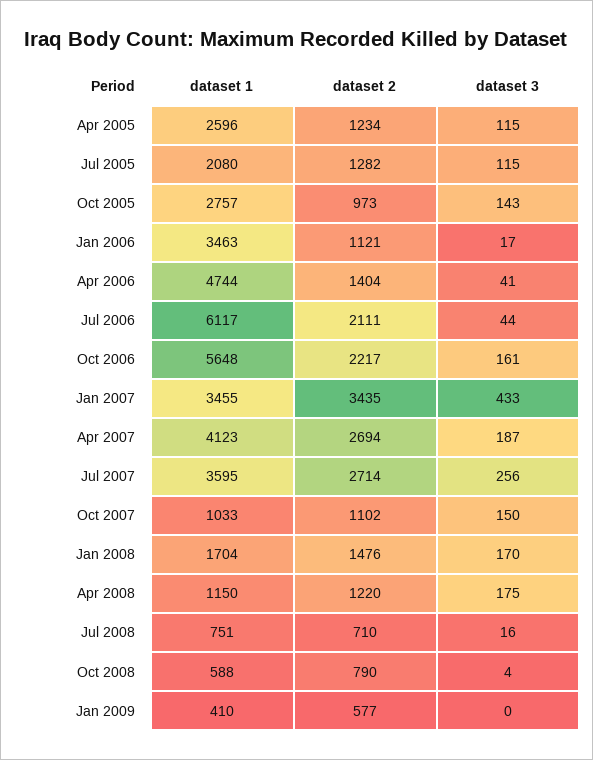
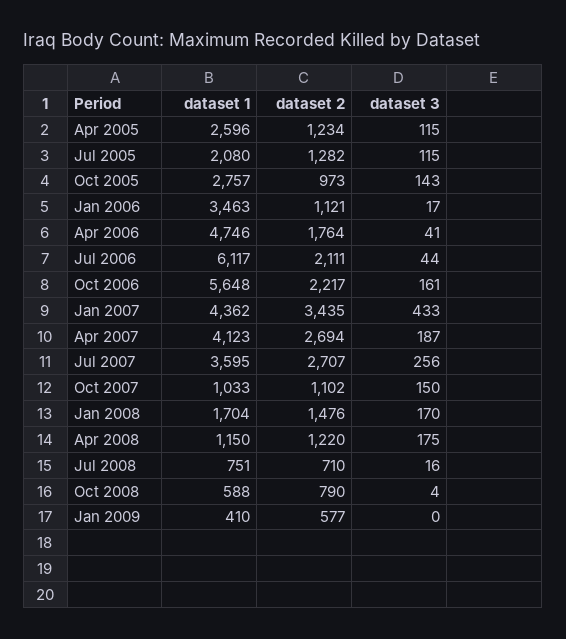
dataset 1, Apr 2006: 4744 -> 4746
dataset 2, Apr 2006: 1404 -> 1764
dataset 1, Jan 2007: 3455 -> 4362
dataset 2, Jul 2007: 2714 -> 2707

